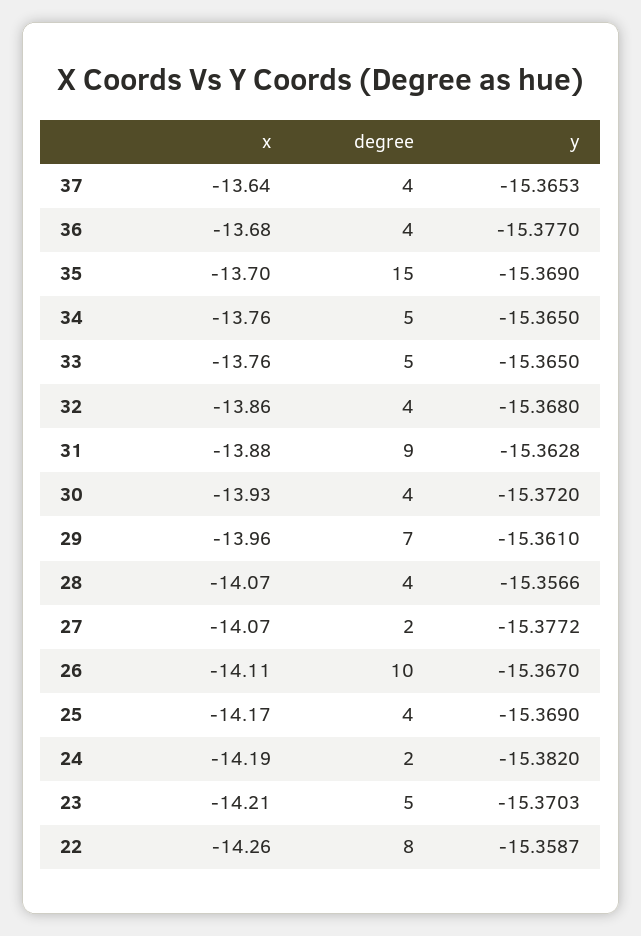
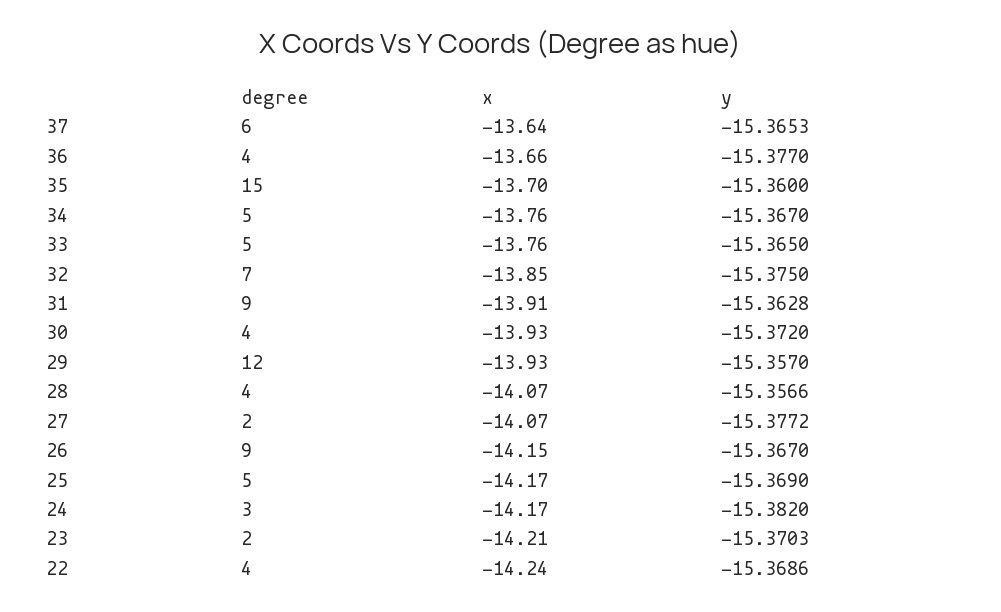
degree, 37: 4 -> 6
x, 36: -13.68 -> -13.66
y, 35: -15.369 -> -15.36
y, 34: -15.365 -> -15.367
x, 32: -13.86 -> -13.85
degree, 32: 4 -> 7
y, 32: -15.368 -> -15.375
x, 31: -13.88 -> -13.91
x, 29: -13.96 -> -13.93
degree, 29: 7 -> 12
y, 29: -15.361 -> -15.357
x, 26: -14.11 -> -14.15
degree, 26: 10 -> 9
degree, 25: 4 -> 5
x, 24: -14.19 -> -14.17
degree, 24: 2 -> 3
degree, 23: 5 -> 2
x, 22: -14.26 -> -14.24
degree, 22: 8 -> 4
y, 22: -15.3587 -> -15.3686

